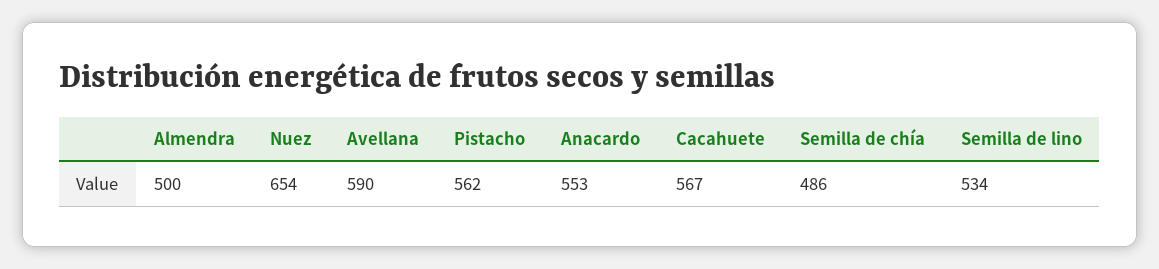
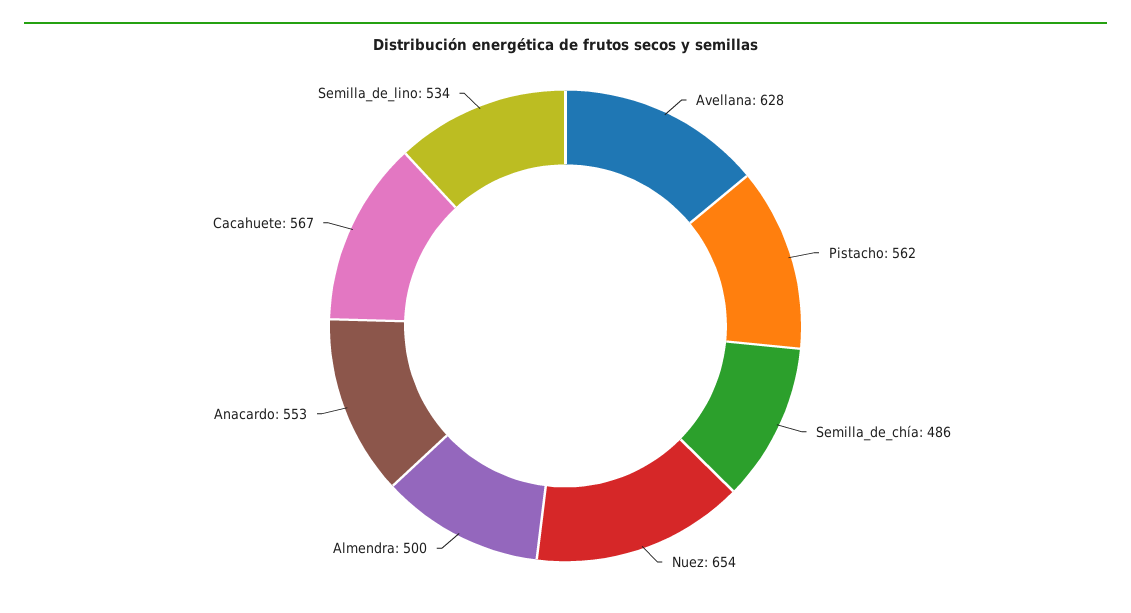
Avellana: 590 -> 628

